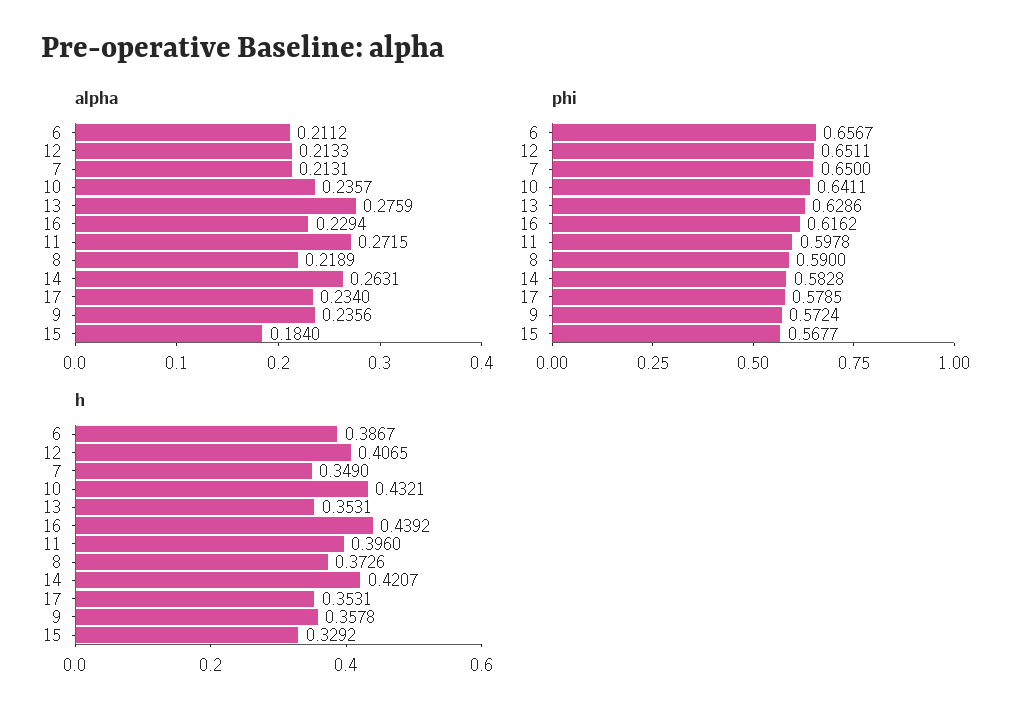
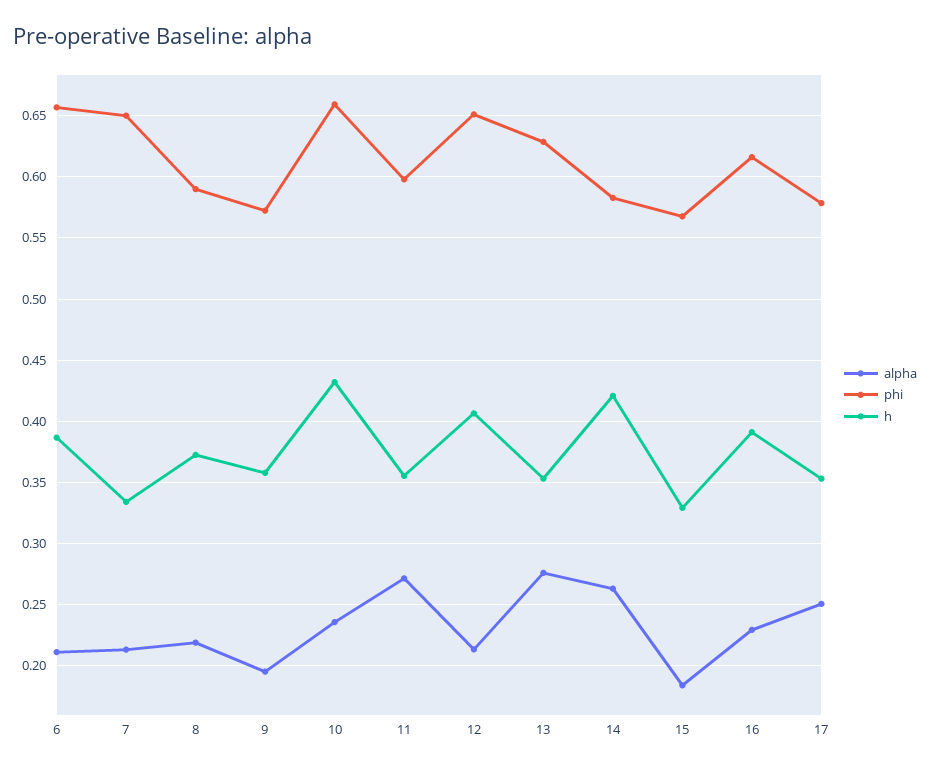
alpha, 17: 0.234 -> 0.25
alpha, 9: 0.2356 -> 0.195
phi, 10: 0.6411 -> 0.66
h, 7: 0.349 -> 0.335
h, 16: 0.4392 -> 0.39
h, 11: 0.396 -> 0.355

